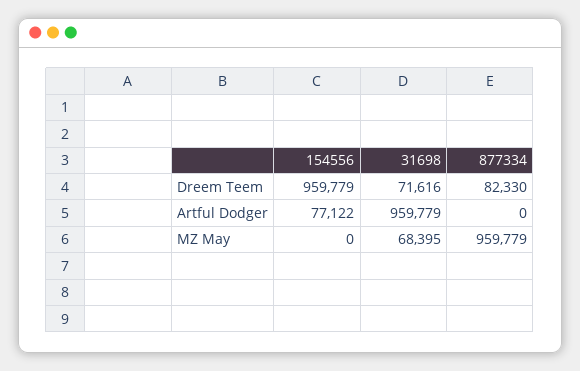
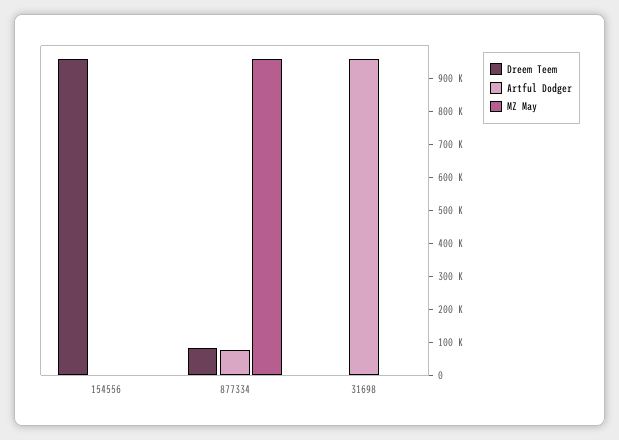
Dreem Teem, 31698: 71616 -> 0
Artful Dodger, 154556: 77122 -> 0
Artful Dodger, 877334: 0 -> 75000
MZ May, 31698: 68395 -> 0

